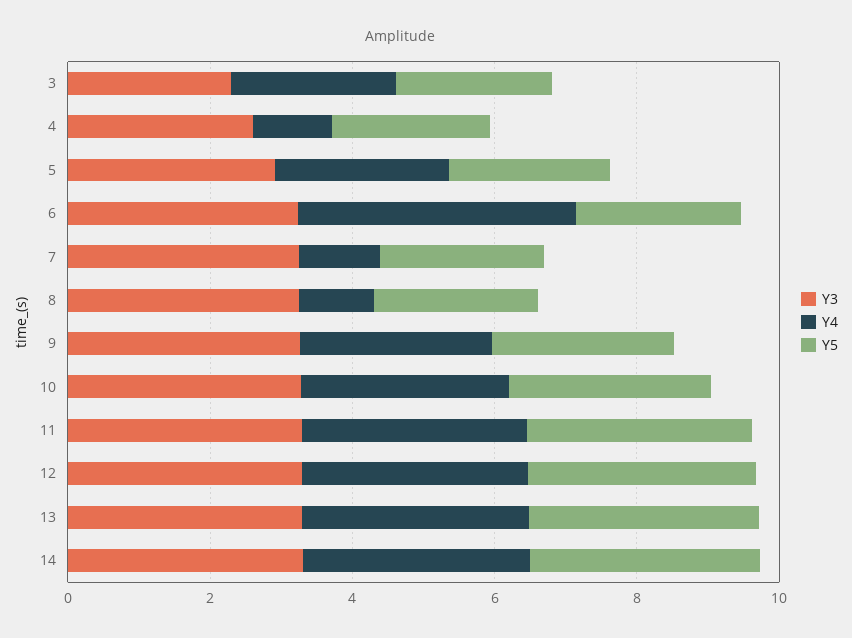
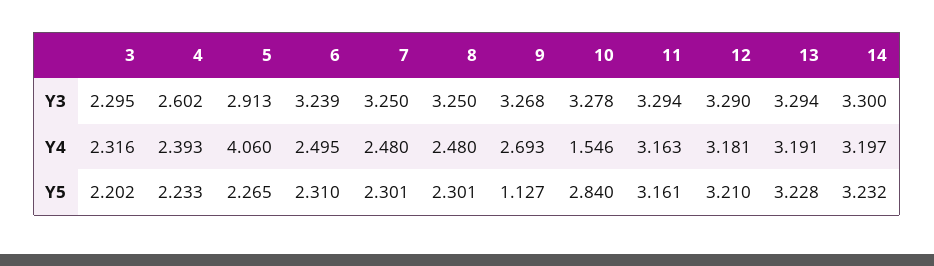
Y4, 4: 1 -> 2.393
Y4, 5: 2.5 -> 4.06
Y4, 6: 4 -> 2.495
Y4, 7: 1 -> 2.48
Y4, 8: 1 -> 2.48
Y5, 9: 2.5 -> 1.127
Y4, 10: 3 -> 1.546

